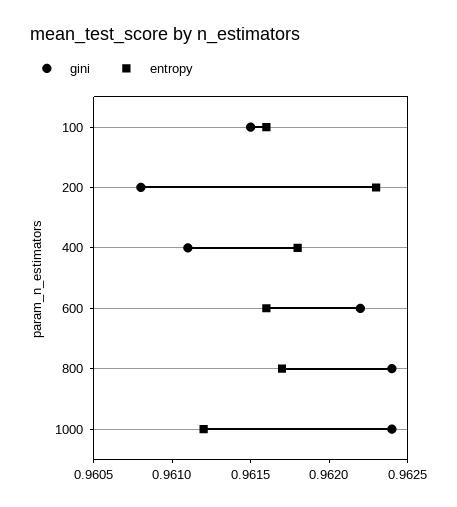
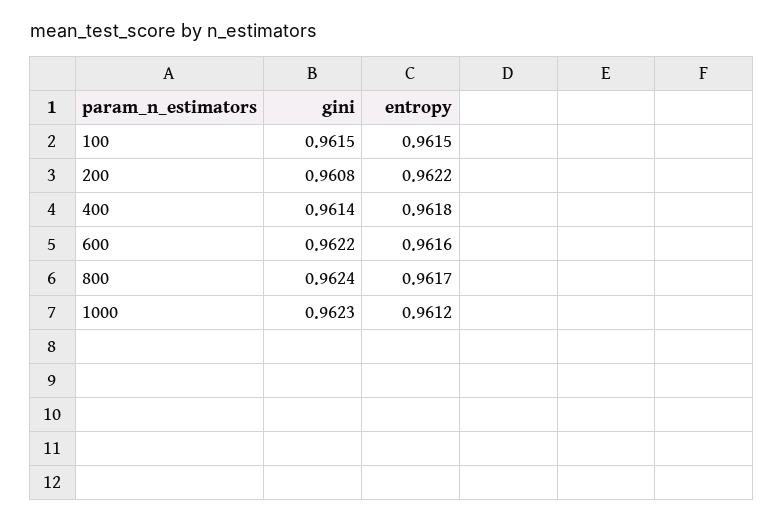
entropy, 100: 0.9616 -> 0.9615
entropy, 200: 0.9623 -> 0.9622
gini, 400: 0.9611 -> 0.9614
gini, 1000: 0.9624 -> 0.9623

